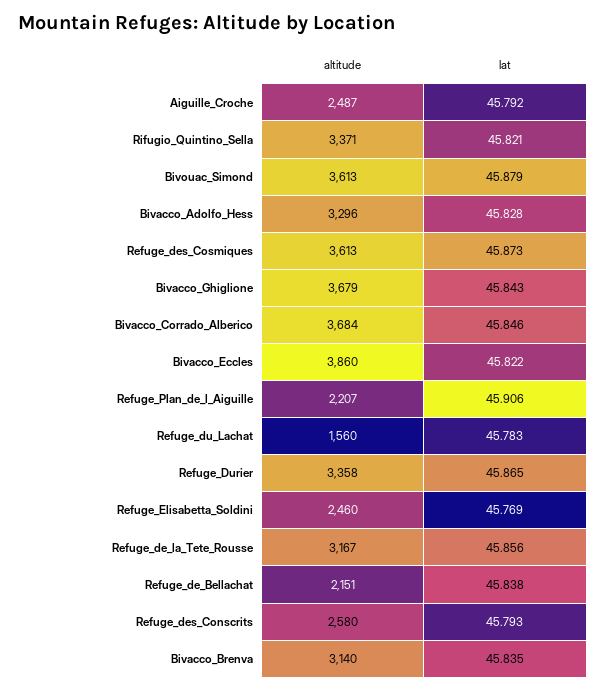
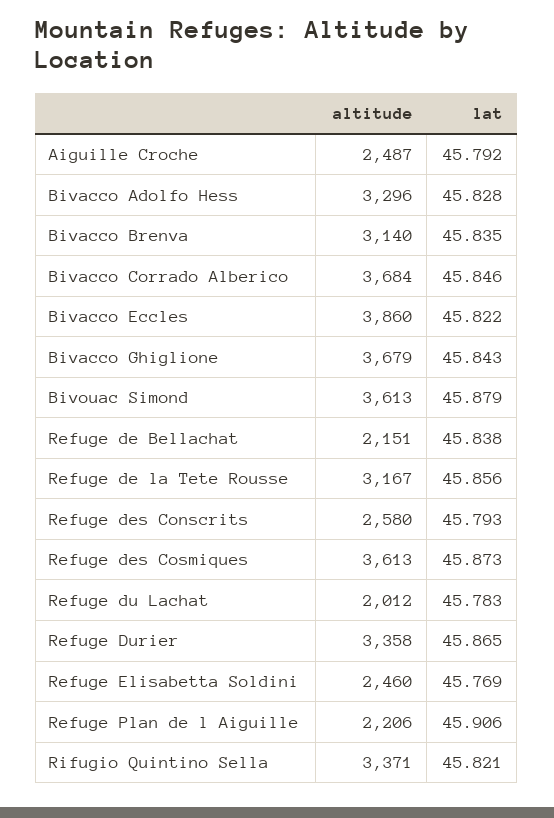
altitude, Refuge_Plan_de_l_Aiguille: 2207 -> 2206
altitude, Refuge_du_Lachat: 1560 -> 2012

